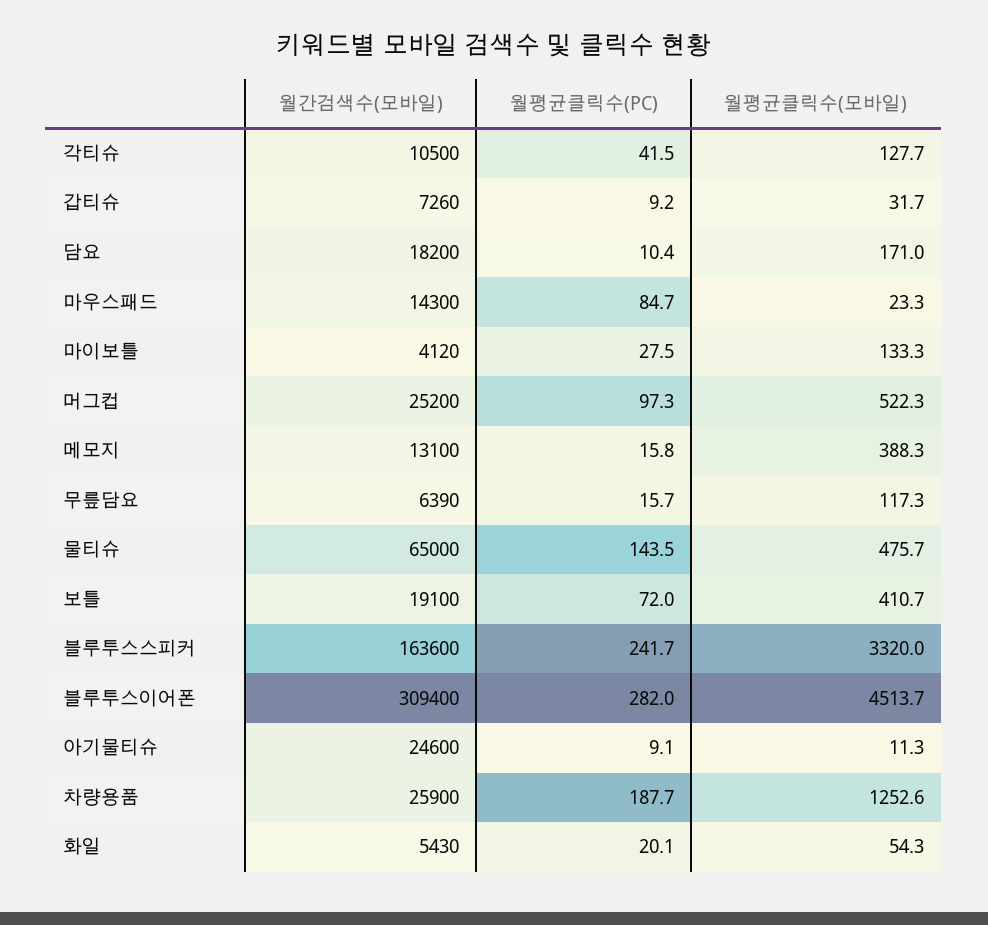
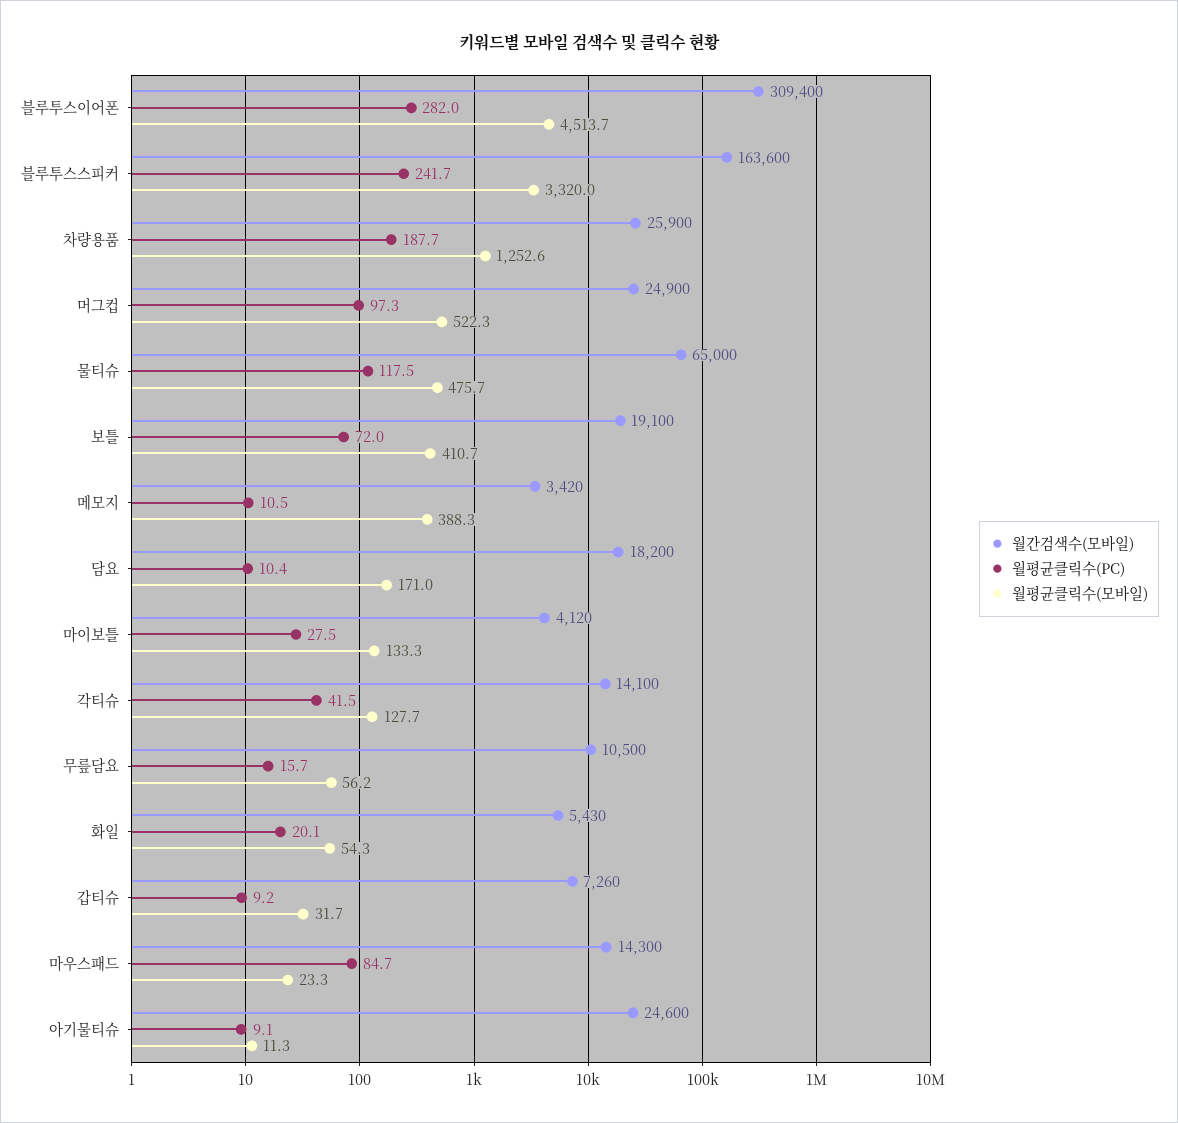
월간검색수(모바일), 각티슈: 10500 -> 14100
월간검색수(모바일), 머그컵: 25200 -> 24900
월간검색수(모바일), 메모지: 13100 -> 3420
월평균클릭수(PC), 메모지: 15.8 -> 10.5
월간검색수(모바일), 무릎담요: 6390 -> 10500
월평균클릭수(모바일), 무릎담요: 117.3 -> 56.2
월평균클릭수(PC), 물티슈: 143.5 -> 117.5

